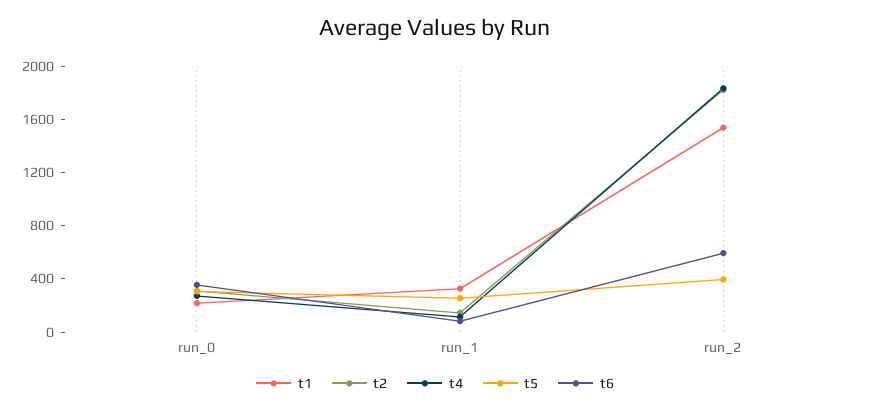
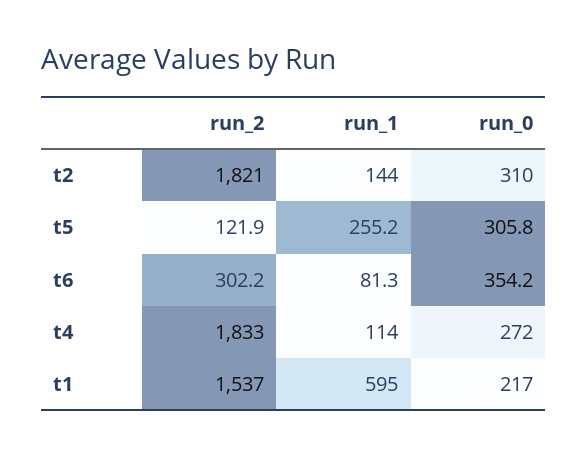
t1, run_1: 300 -> 595
t5, run_2: 400 -> 121.9
t6, run_2: 600 -> 302.2

